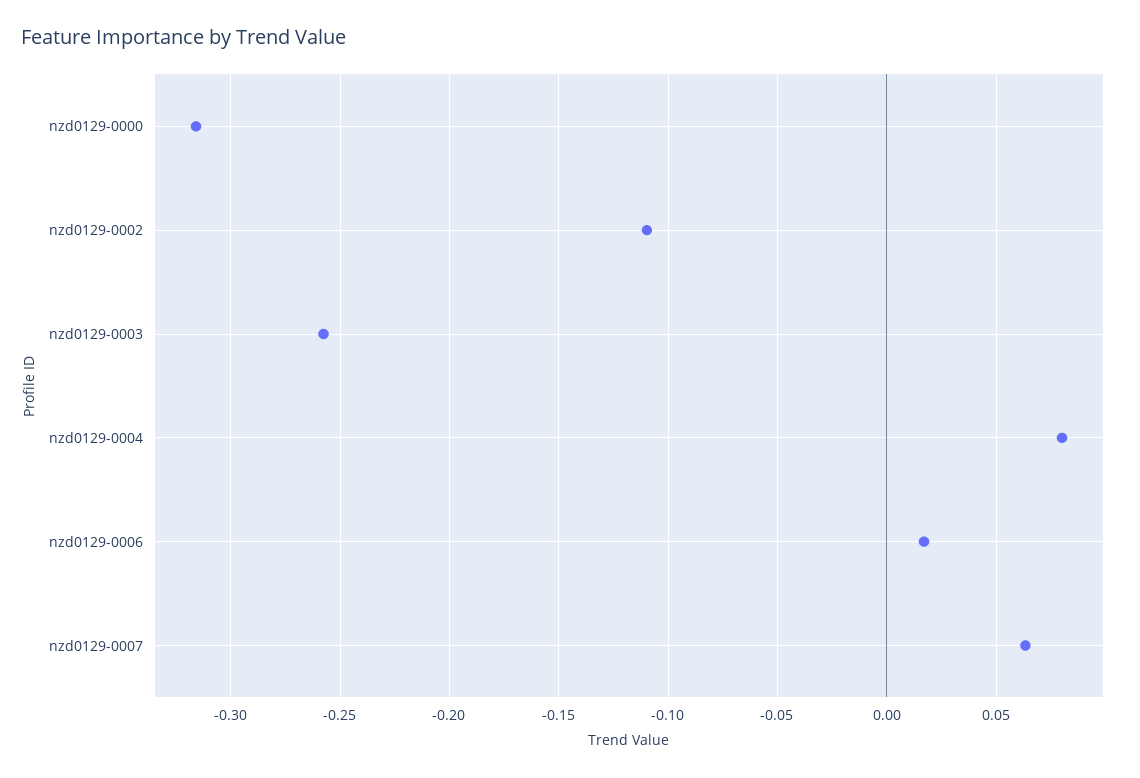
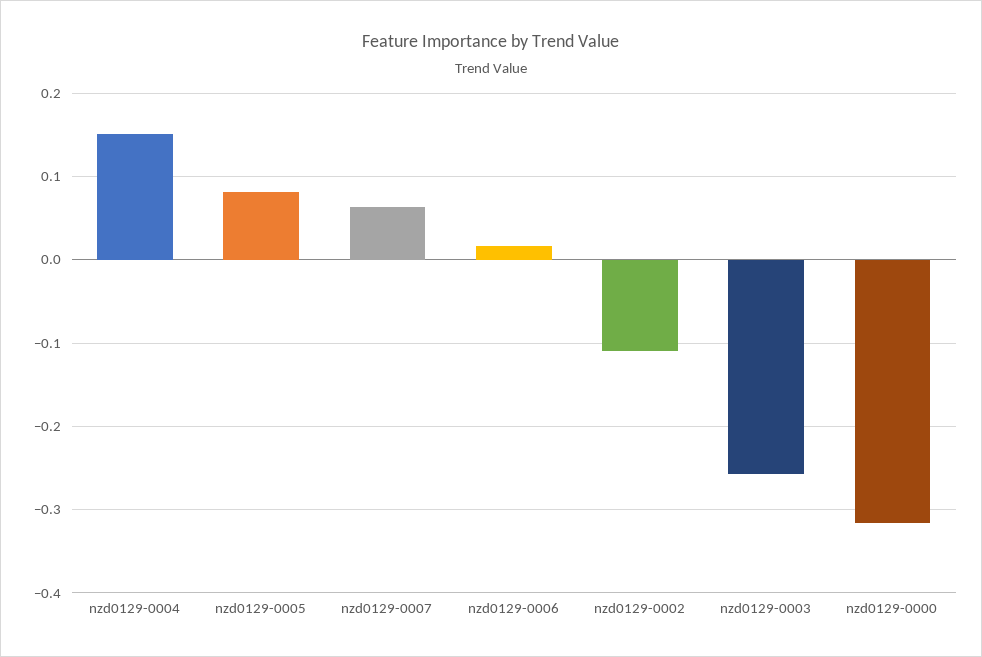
nzd0129-0004: 0.08 -> 0.15
nzd0129-0005: none -> 0.08

